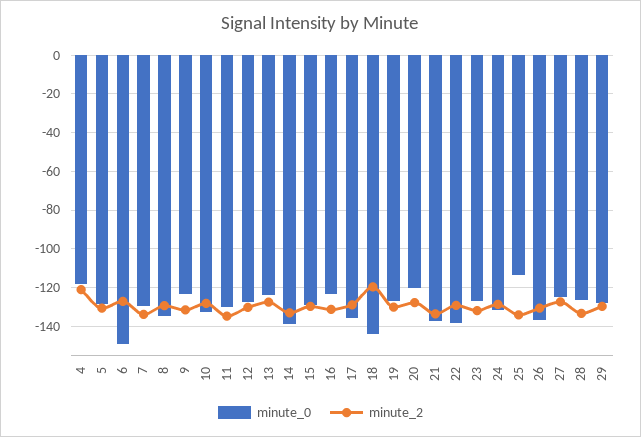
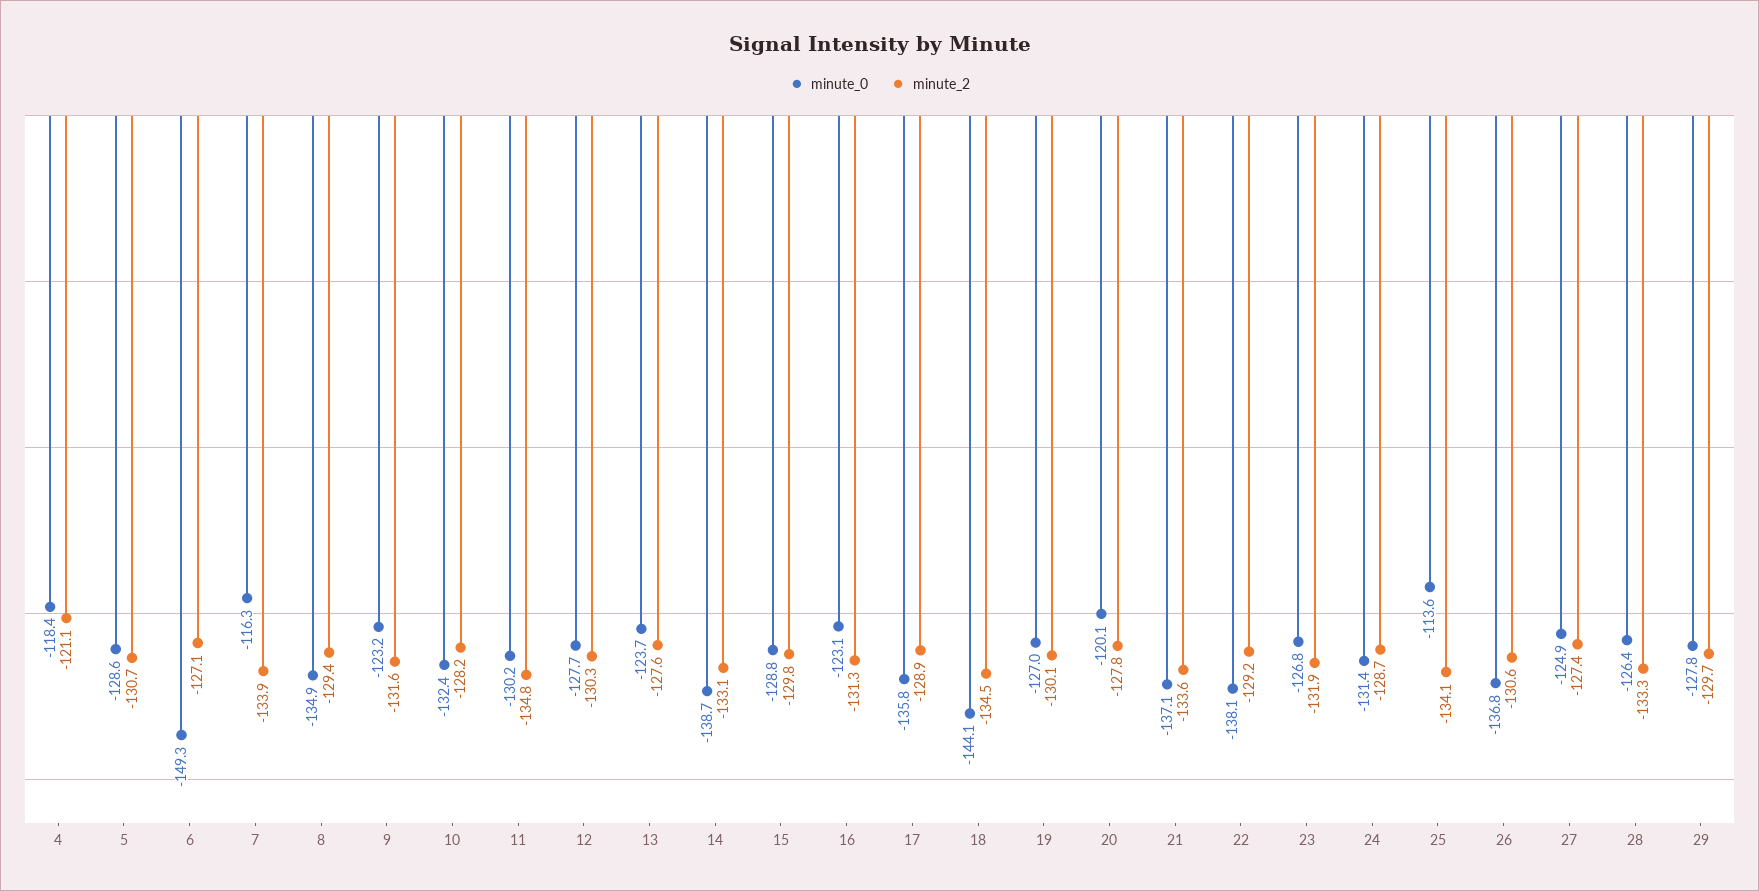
minute_0, 7: -130 -> -116.3
minute_2, 18: -120 -> -134.5

